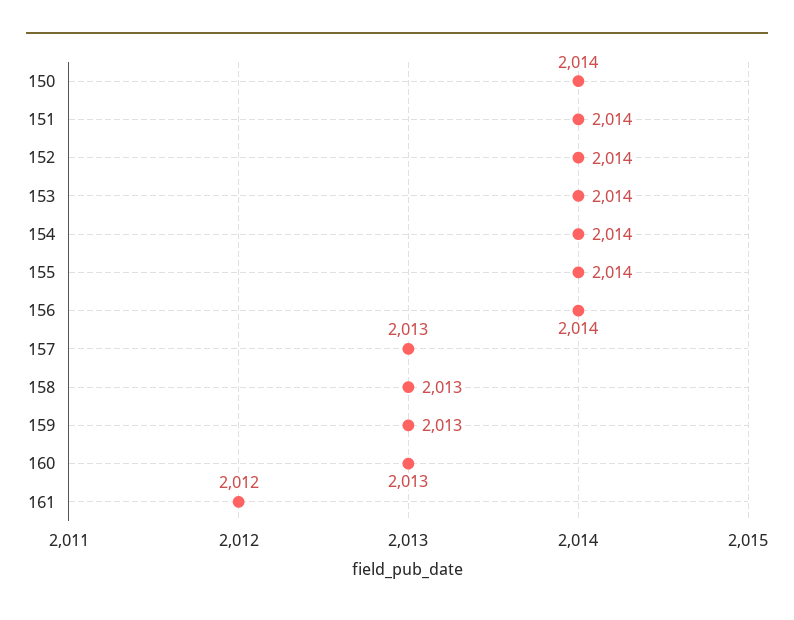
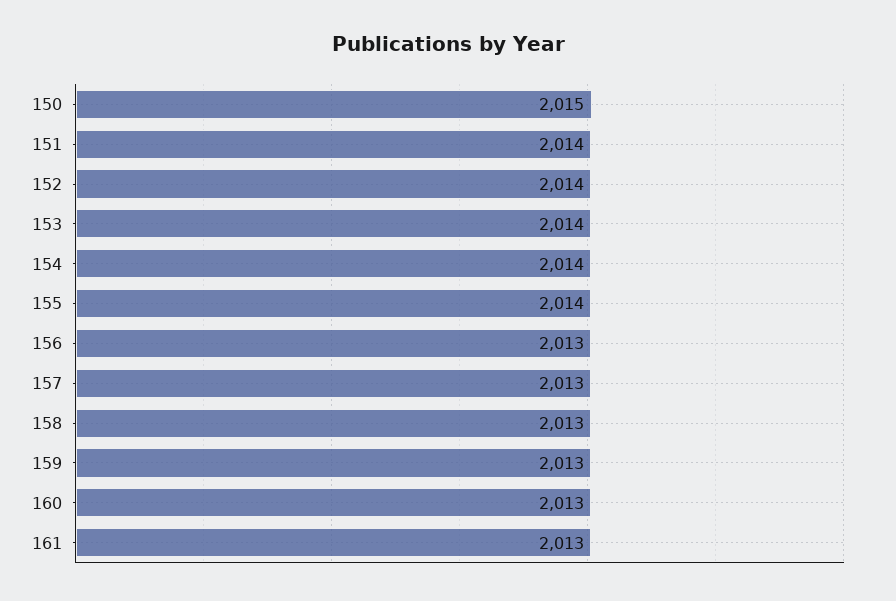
150: 2014 -> 2015
156: 2014 -> 2013
161: 2012 -> 2013

